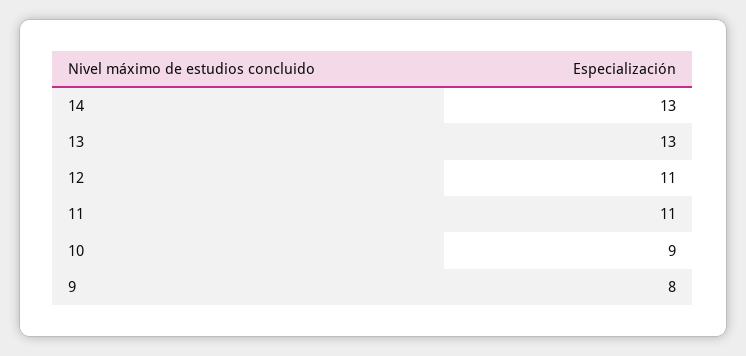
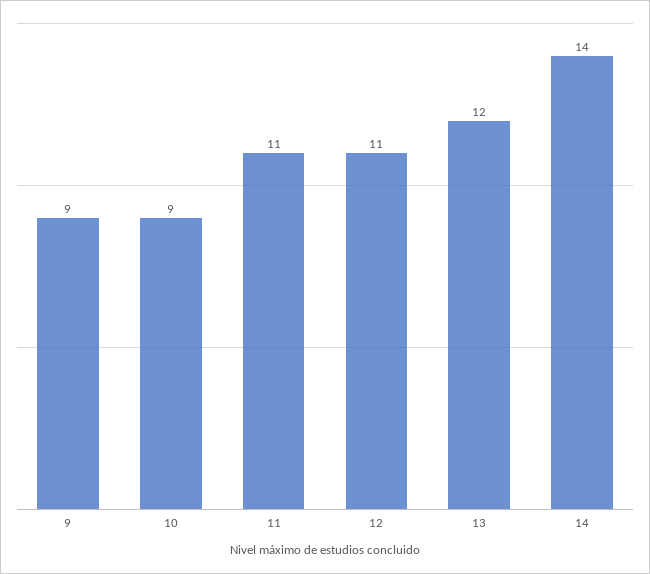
14: 13 -> 14
13: 13 -> 12
9: 8 -> 9

